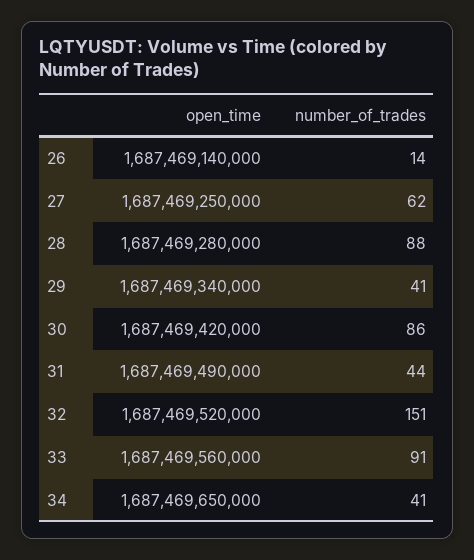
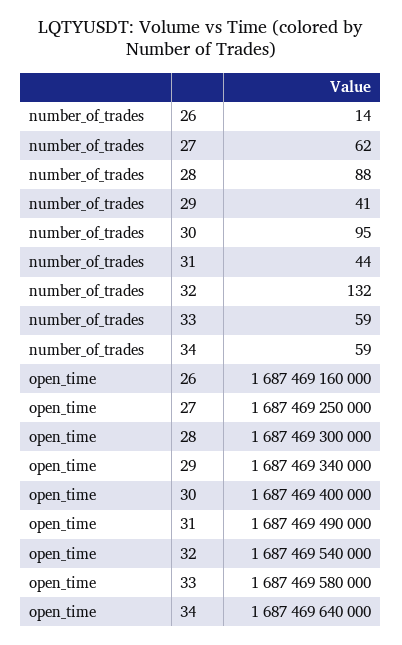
open_time, 26: 1687469140000 -> 1687469160000
open_time, 28: 1687469280000 -> 1687469300000
open_time, 30: 1687469420000 -> 1687469400000
number_of_trades, 30: 86 -> 95
open_time, 32: 1687469520000 -> 1687469540000
number_of_trades, 32: 151 -> 132
open_time, 33: 1687469560000 -> 1687469580000
number_of_trades, 33: 91 -> 59
open_time, 34: 1687469650000 -> 1687469640000
number_of_trades, 34: 41 -> 59

